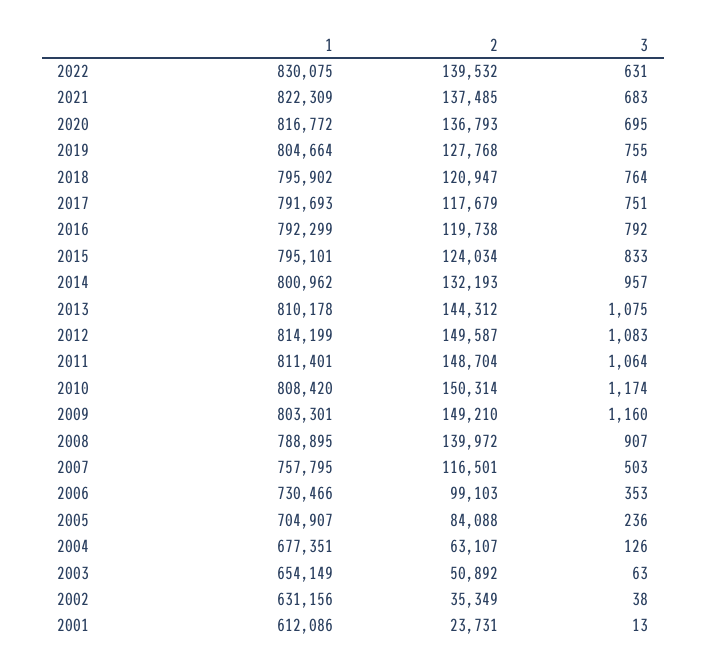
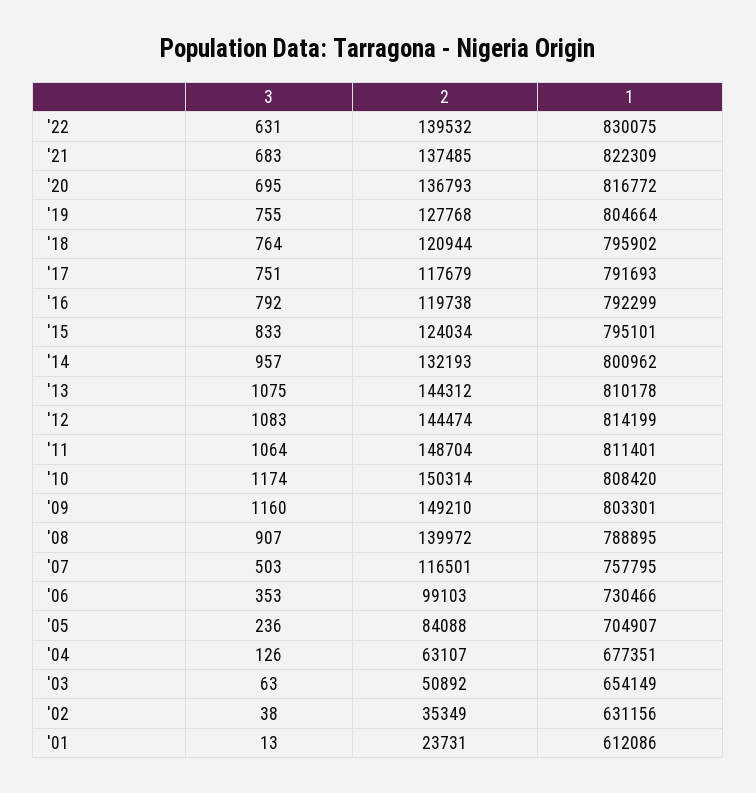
2, 2018: 120947 -> 120944
2, 2012: 149587 -> 144474

